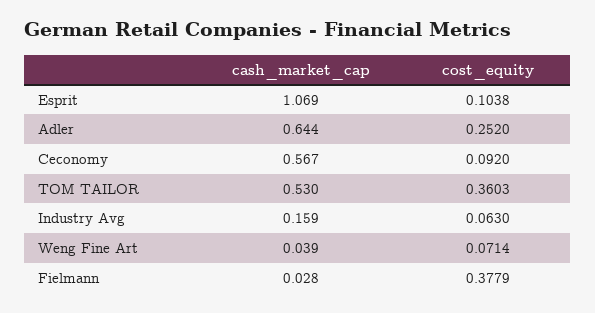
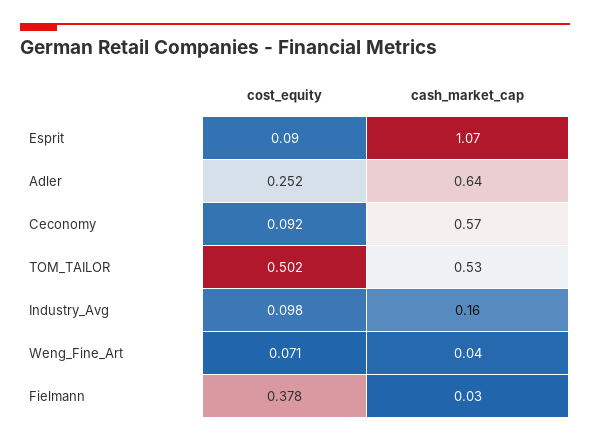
cost_equity, Esprit: 0.1038 -> 0.09
cost_equity, TOM TAILOR: 0.3603 -> 0.502
cost_equity, Industry Avg: 0.063 -> 0.098

